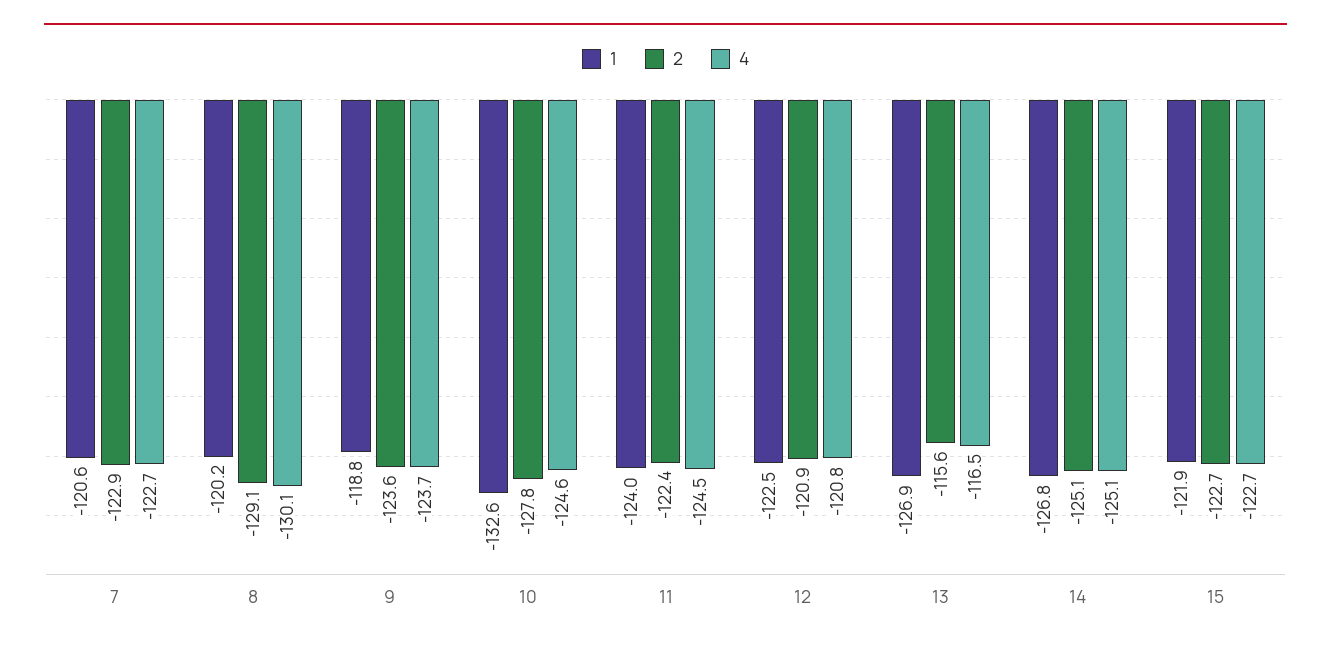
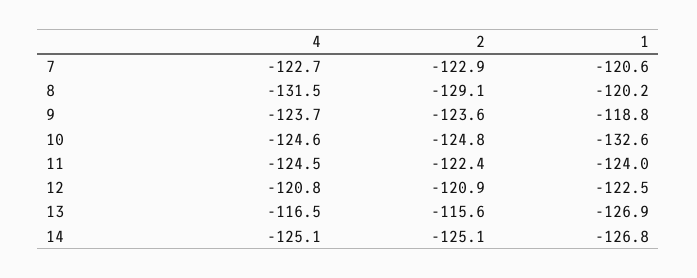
4, 8: -130.1 -> -131.5
2, 10: -127.8 -> -124.8
1, 15: -121.9 -> none
2, 15: -122.7 -> none
4, 15: -122.7 -> none

